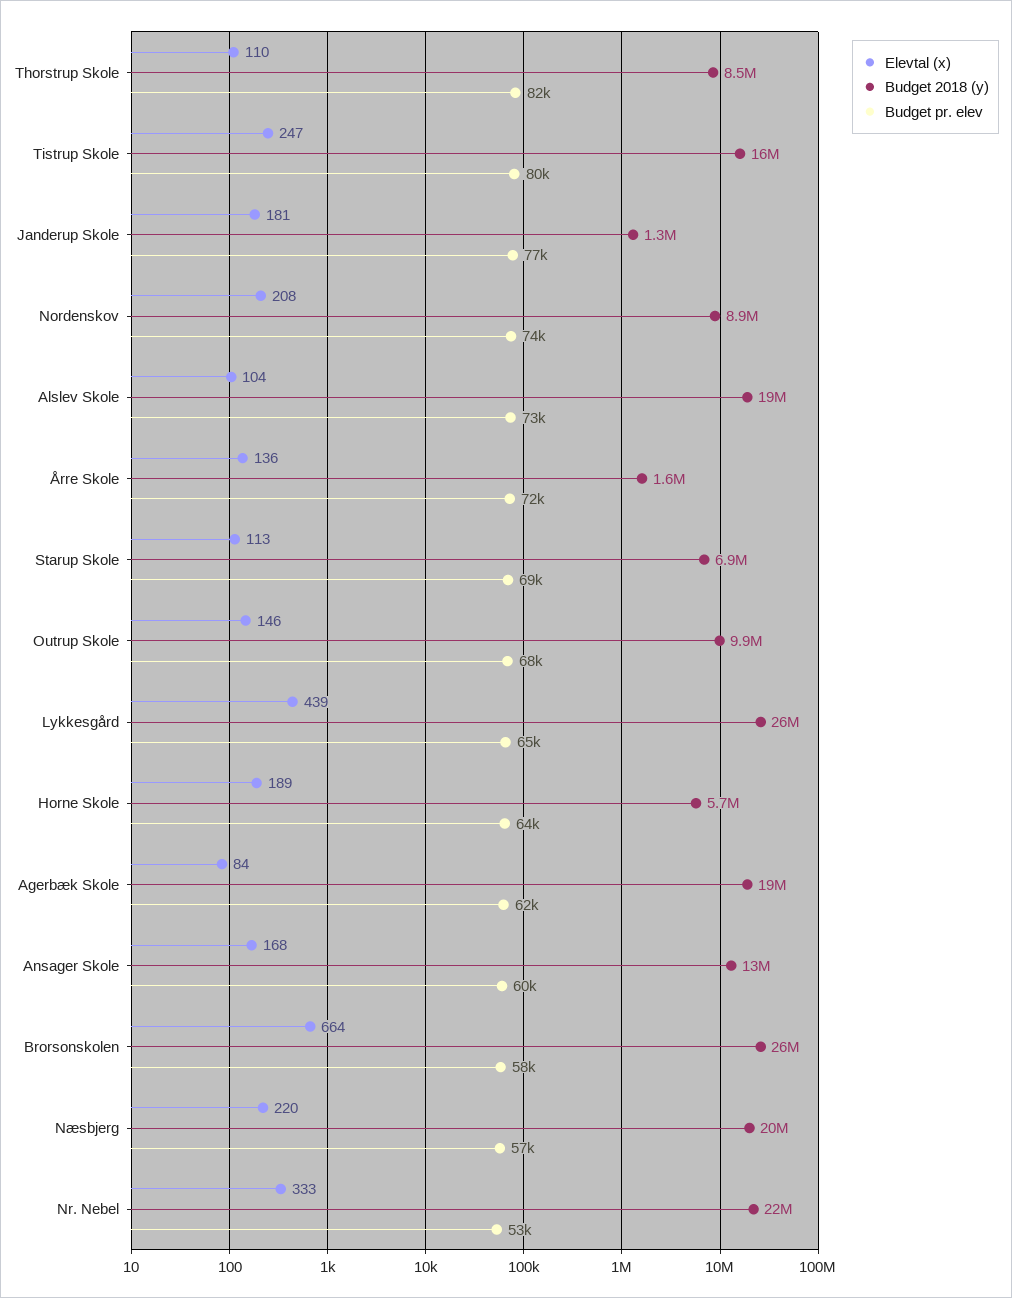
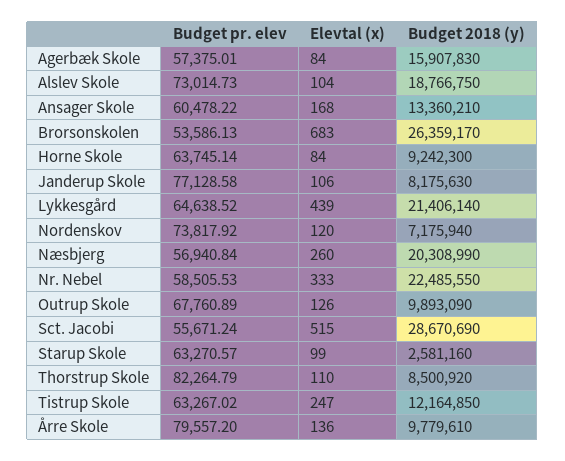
Budget 2018 (y), Tistrup Skole: 16000000 -> 12164850
Budget pr. elev, Tistrup Skole: 80000 -> 63267.02
Elevtal (x), Janderup Skole: 181 -> 106
Budget 2018 (y), Janderup Skole: 1300000 -> 8175630
Elevtal (x), Nordenskov: 208 -> 120
Budget 2018 (y), Nordenskov: 8900000 -> 7175940
Budget 2018 (y), Årre Skole: 1600000 -> 9779610
Budget pr. elev, Årre Skole: 72000 -> 79557.2
Elevtal (x), Starup Skole: 113 -> 99
Budget 2018 (y), Starup Skole: 6900000 -> 2581160
Budget pr. elev, Starup Skole: 69000 -> 63270.57
Elevtal (x), Outrup Skole: 146 -> 126
Budget 2018 (y), Lykkesgård: 26000000 -> 21406140
Elevtal (x), Horne Skole: 189 -> 84
Budget 2018 (y), Horne Skole: 5700000 -> 9242300
Budget 2018 (y), Agerbæk Skole: 19000000 -> 15907830
Budget pr. elev, Agerbæk Skole: 62000 -> 57375.01
Elevtal (x), Brorsonskolen: 664 -> 683
Budget pr. elev, Brorsonskolen: 58000 -> 53586.13
Elevtal (x), Næsbjerg: 220 -> 260
Budget pr. elev, Nr. Nebel: 53000 -> 58505.53
Budget pr. elev, Sct. Jacobi: none -> 55671.24
Elevtal (x), Sct. Jacobi: none -> 515
Budget 2018 (y), Sct. Jacobi: none -> 28670690

